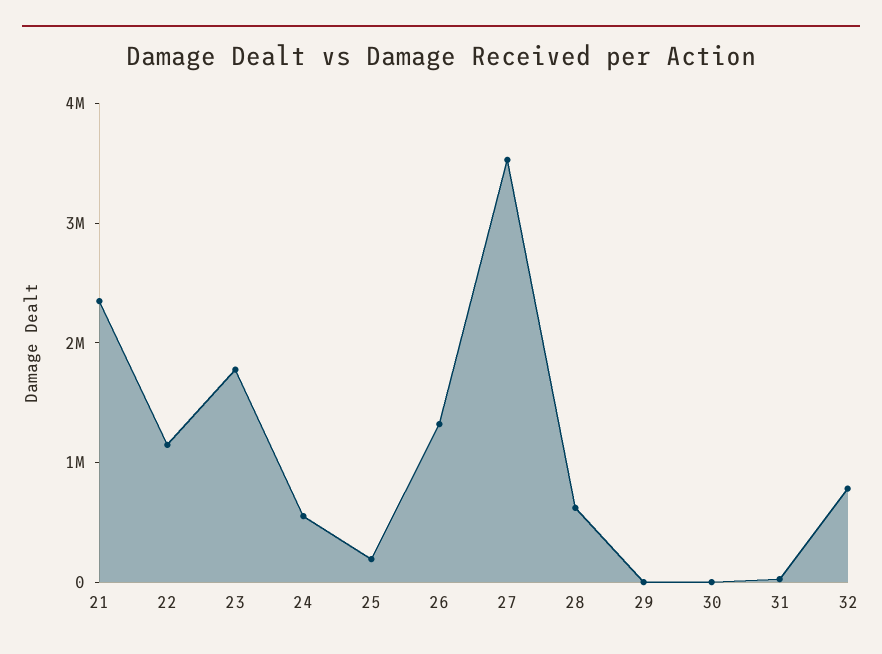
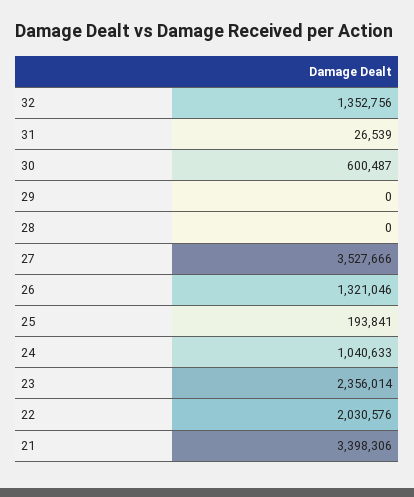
21: 2400000 -> 3398306
22: 1200000 -> 2030576
23: 1800000 -> 2356014
24: 600000 -> 1040633
28: 600000 -> 0
30: 0 -> 600487
32: 800000 -> 1352756

